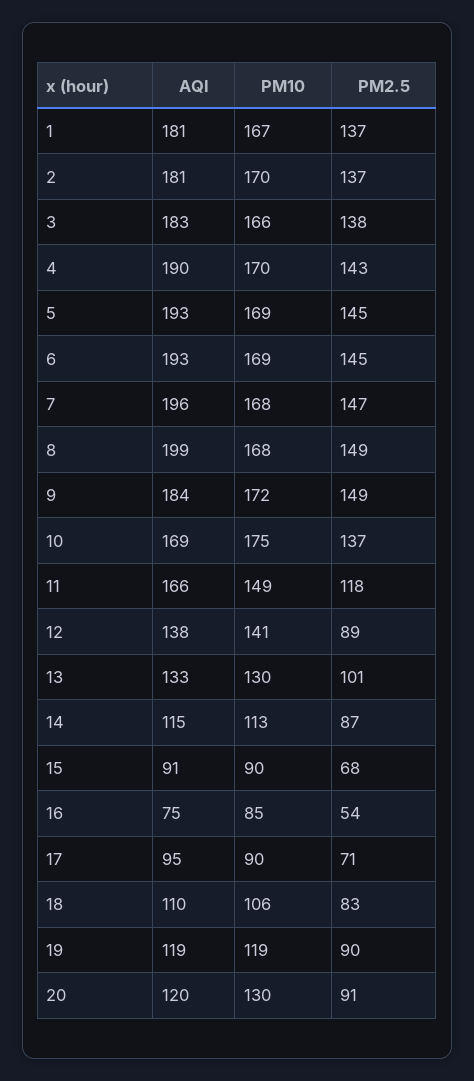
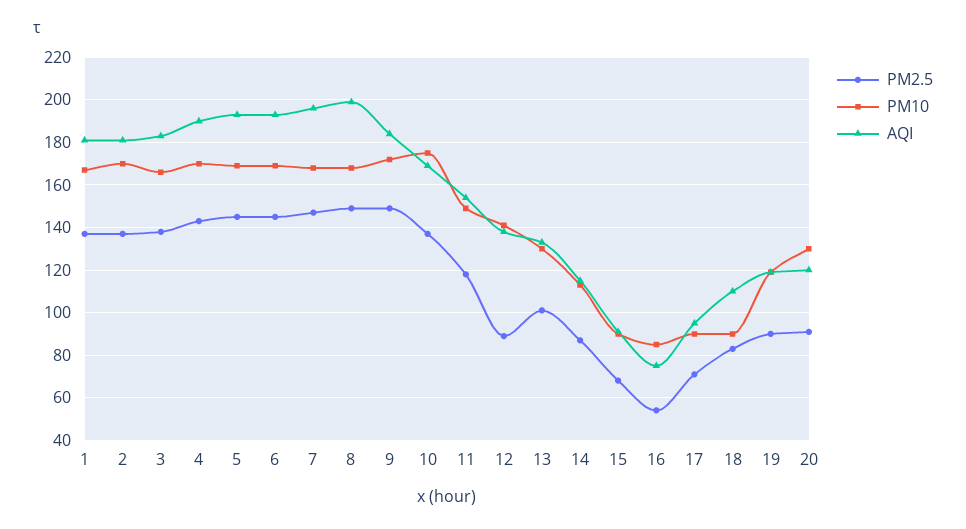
AQI, 11: 166 -> 155
PM10, 18: 106 -> 90

